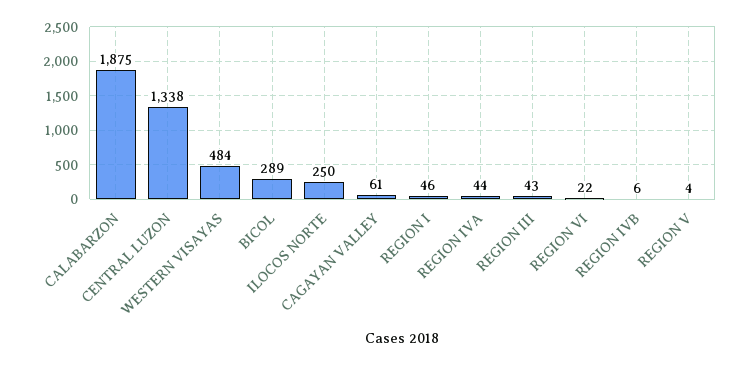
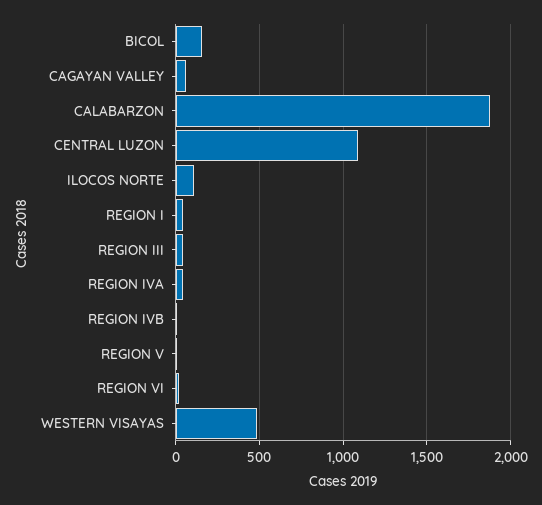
CENTRAL LUZON: 1338 -> 1100
BICOL: 289 -> 150
ILOCOS NORTE: 250 -> 100

